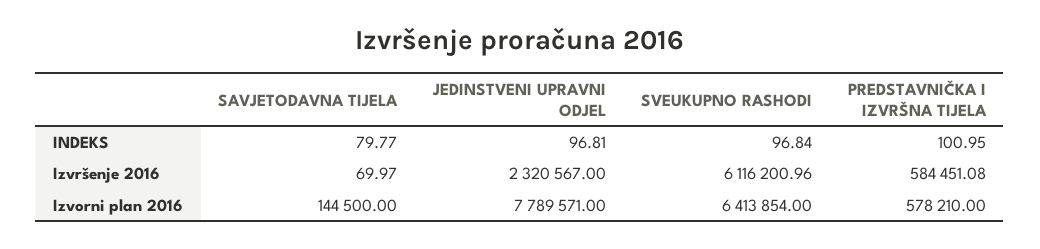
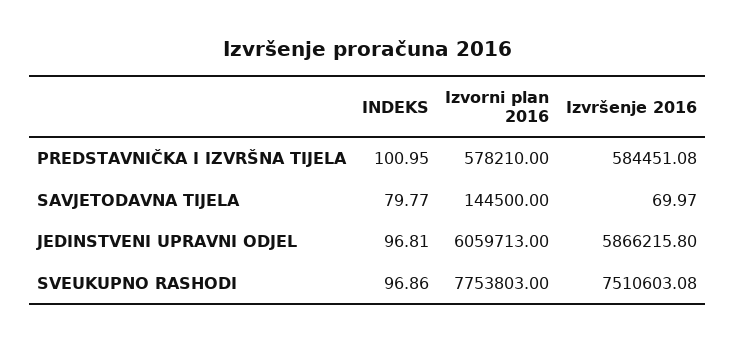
SVEUKUPNO RASHODI, INDEKS: 96.84 -> 96.86
JEDINSTVENI UPRAVNI ODJEL, Izvršenje 2016: 2320567 -> 5866215.8
SVEUKUPNO RASHODI, Izvršenje 2016: 6116200.96 -> 7510603.08
JEDINSTVENI UPRAVNI ODJEL, Izvorni plan 2016: 7789571 -> 6059713
SVEUKUPNO RASHODI, Izvorni plan 2016: 6413854 -> 7753803

